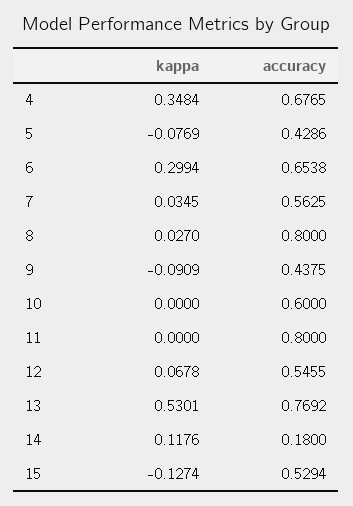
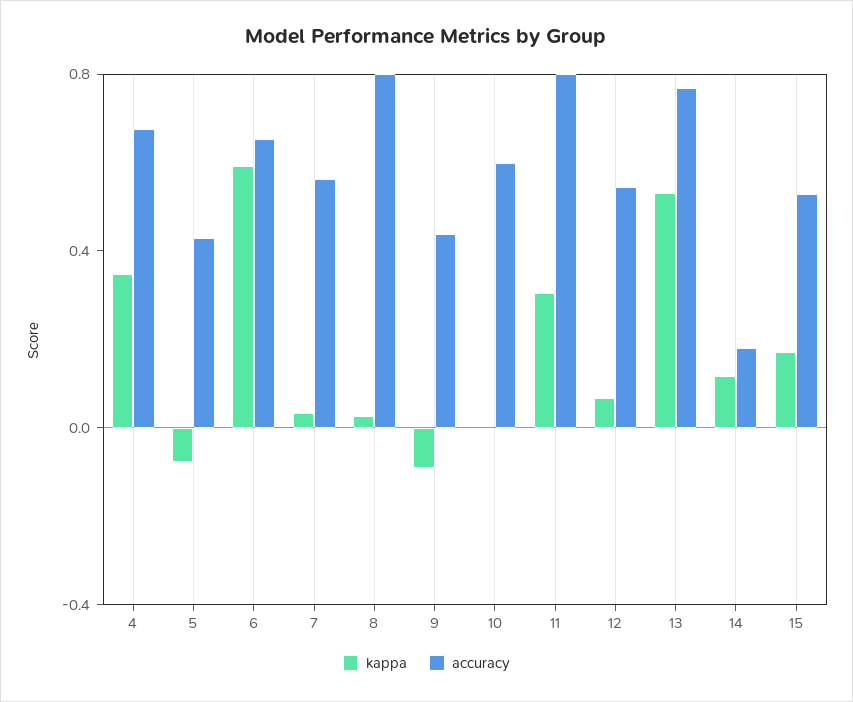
kappa, 6: 0.2994 -> 0.6
kappa, 11: 0 -> 0.3
kappa, 15: -0.1274 -> 0.2

